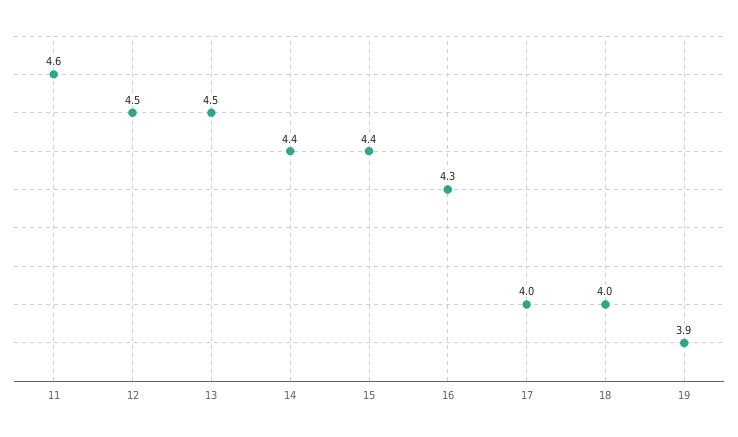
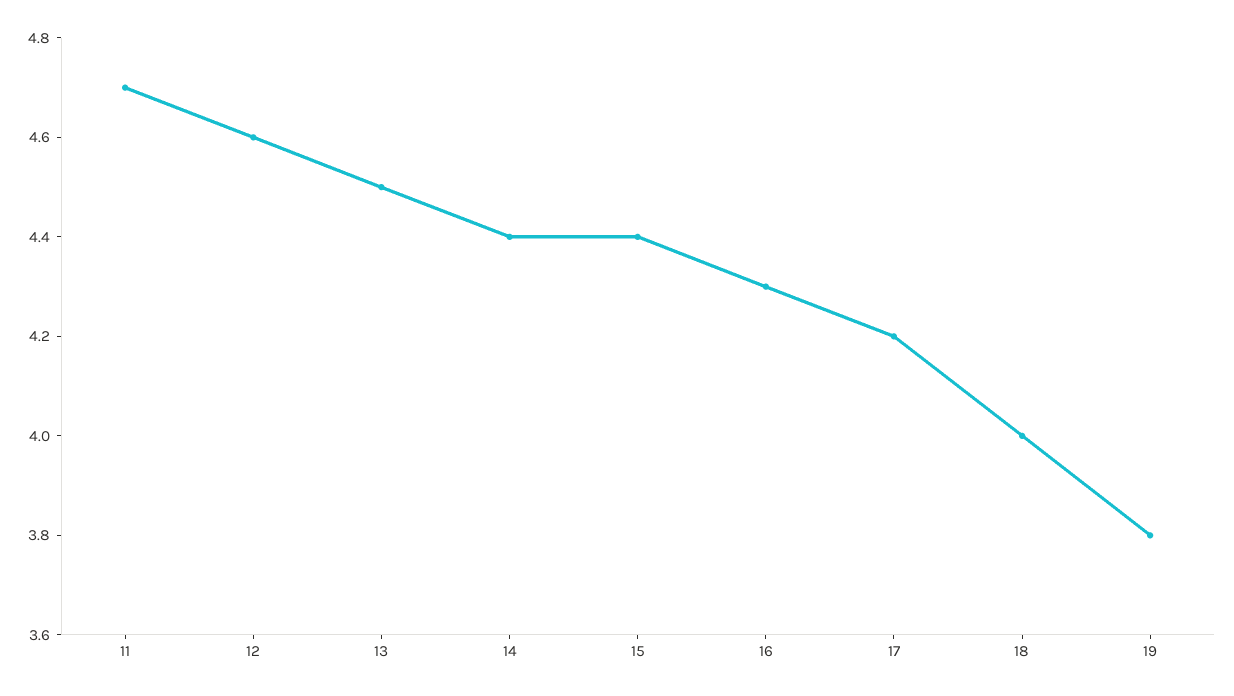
11: 4.6 -> 4.7
12: 4.5 -> 4.6
17: 4 -> 4.2
19: 3.9 -> 3.8

